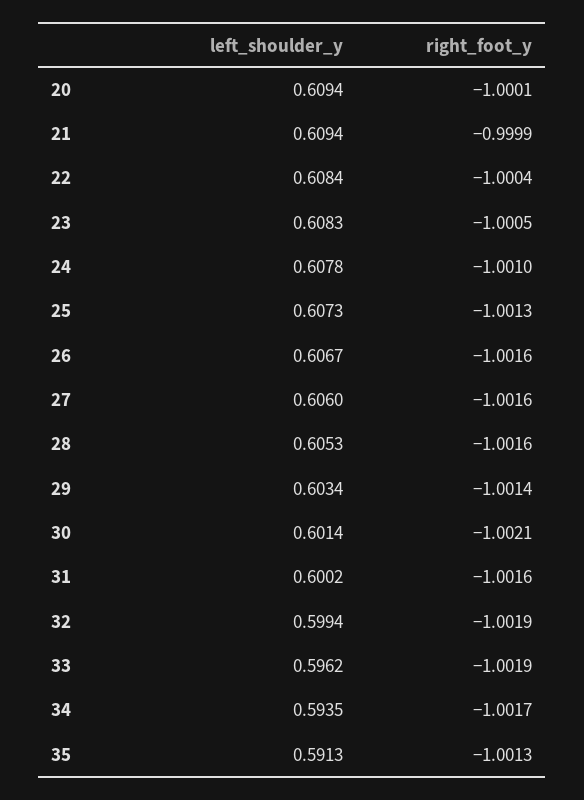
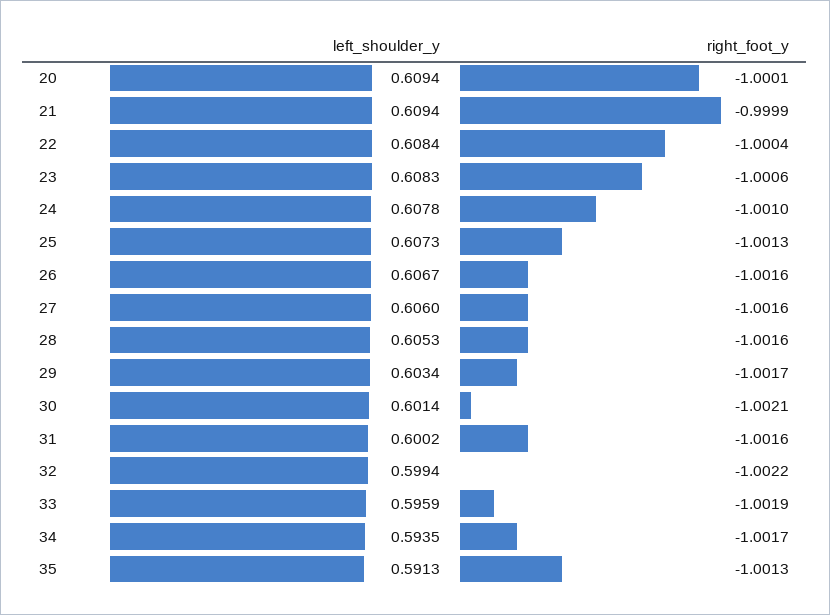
right_foot_y, 23: -1.0005 -> -1.0006
right_foot_y, 29: -1.0014 -> -1.0017
right_foot_y, 32: -1.0019 -> -1.0022
left_shoulder_y, 33: 0.5962 -> 0.5959

